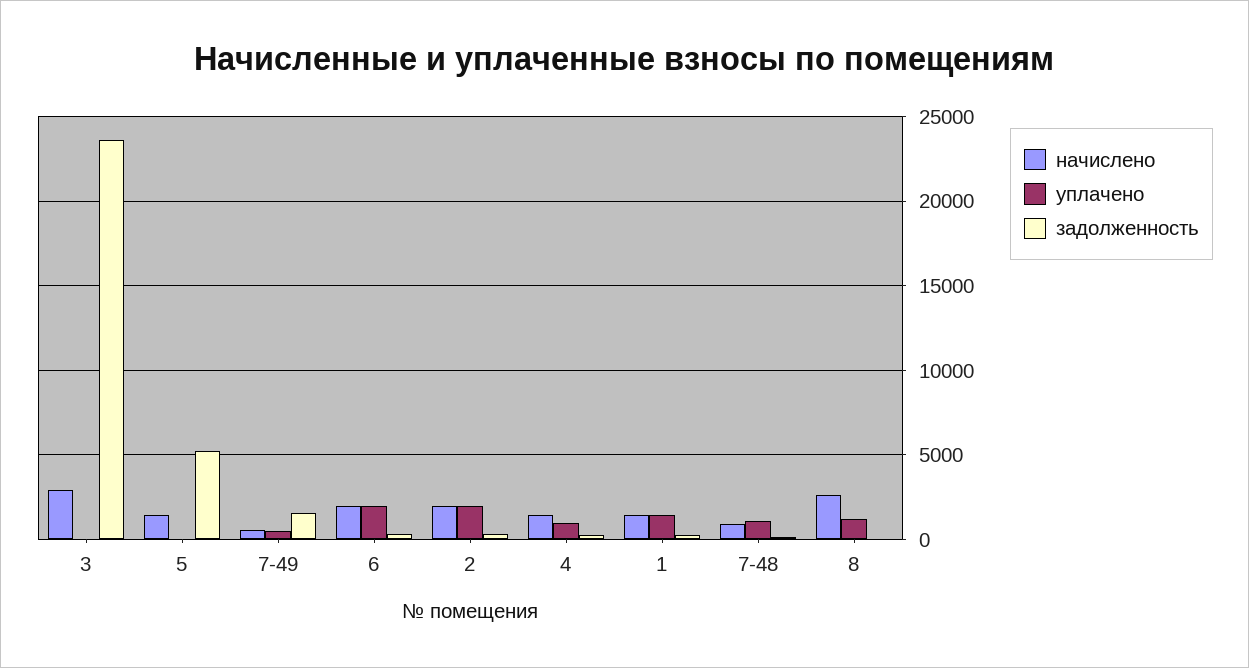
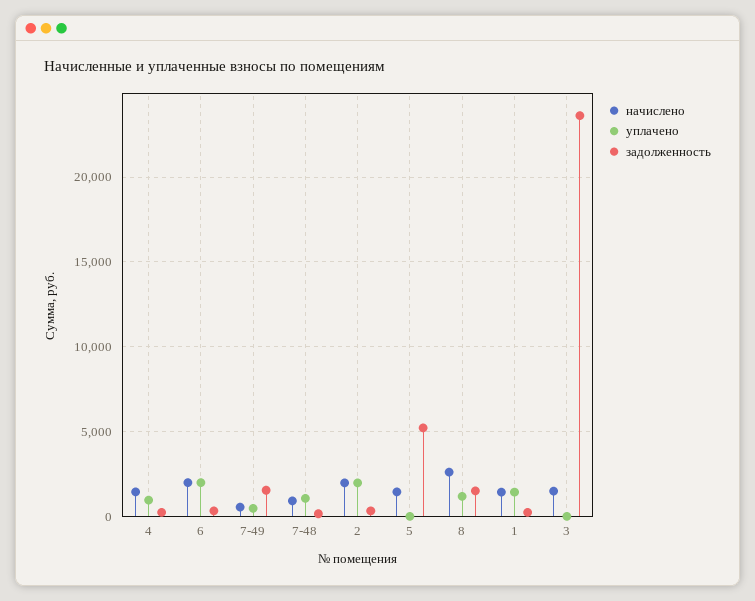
начислено, 3: 3000 -> 1500
задолженность, 8: 0 -> 1500

